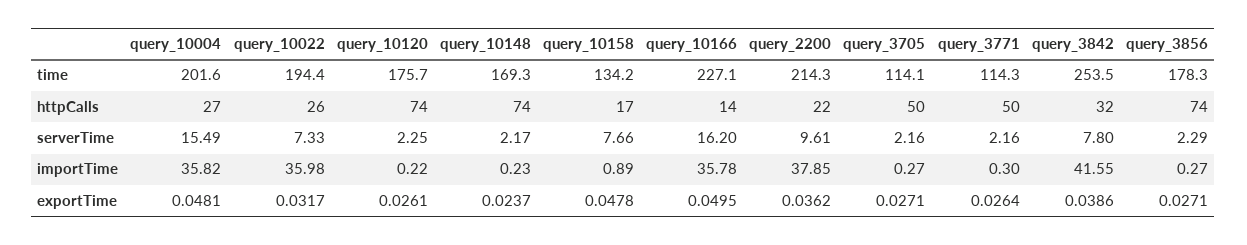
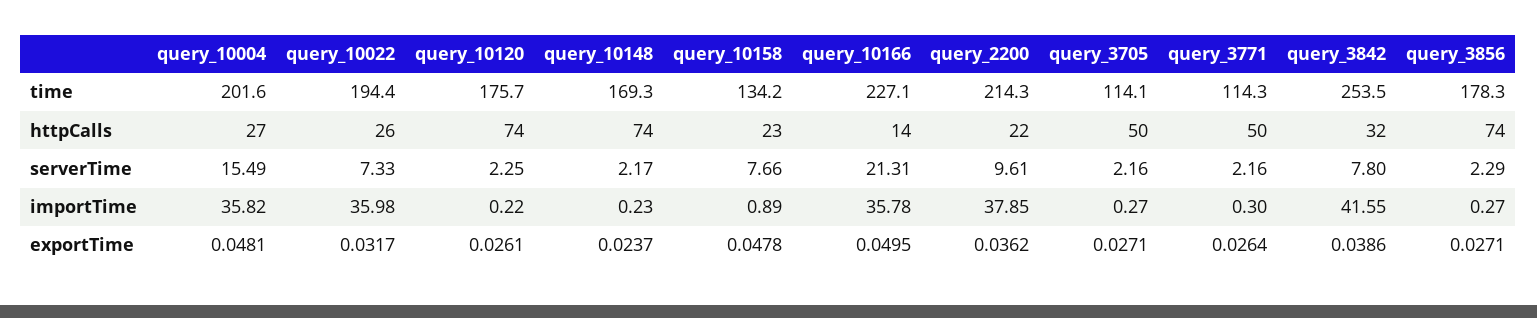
query_10158, httpCalls: 17 -> 23
query_10166, serverTime: 16.2 -> 21.31

